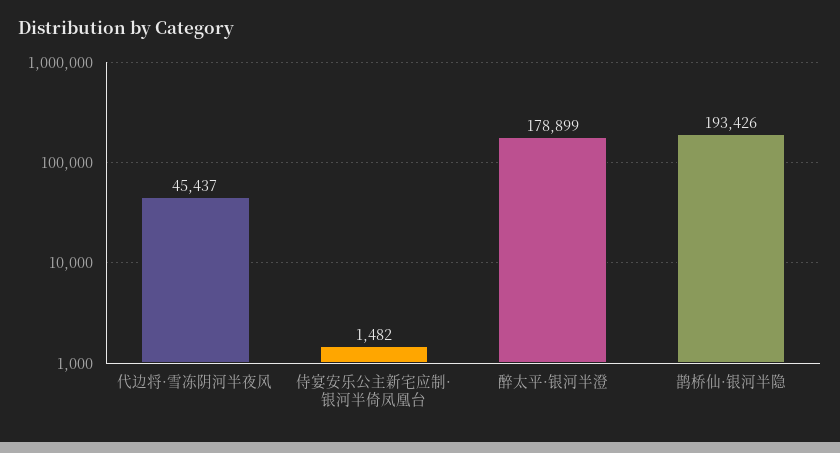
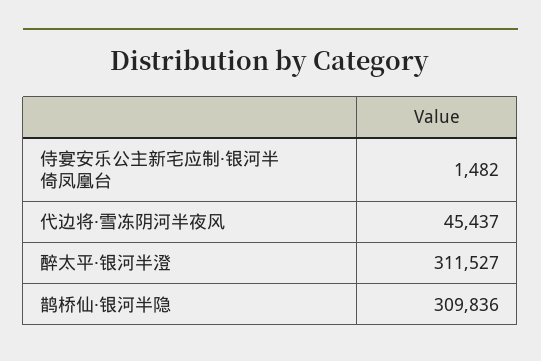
醉太平·银河半澄: 178899 -> 311527
鹊桥仙·银河半隐: 193426 -> 309836

